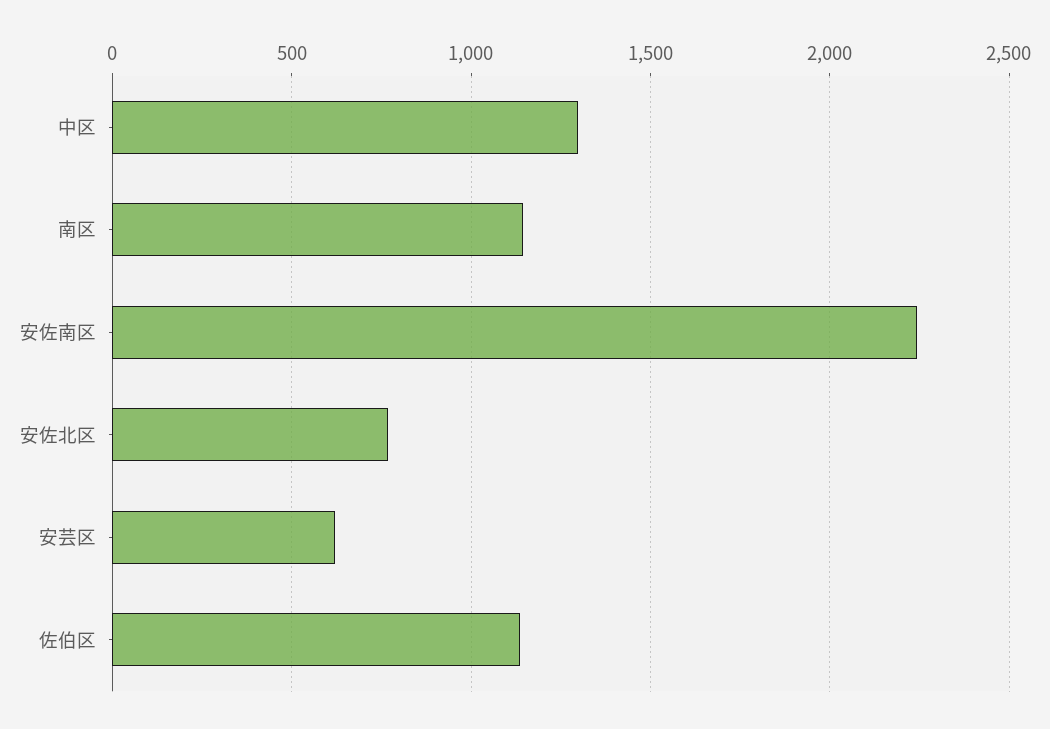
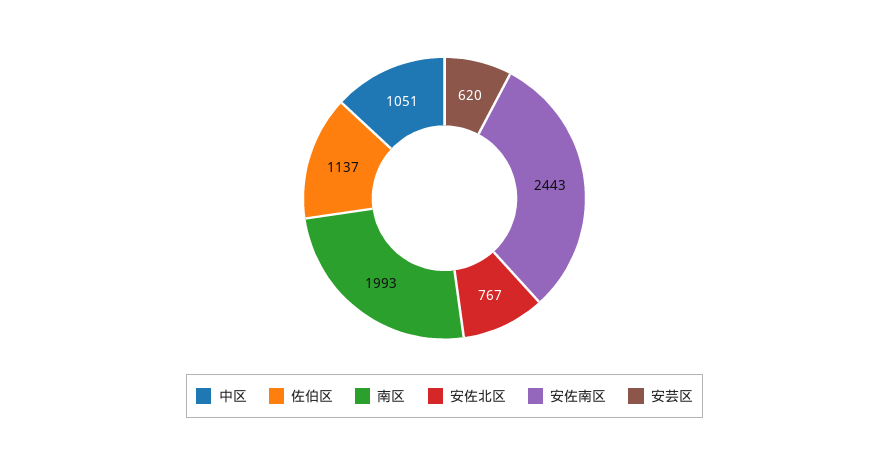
中区: 1300 -> 1051
南区: 1150 -> 1993
安佐南区: 2250 -> 2443

